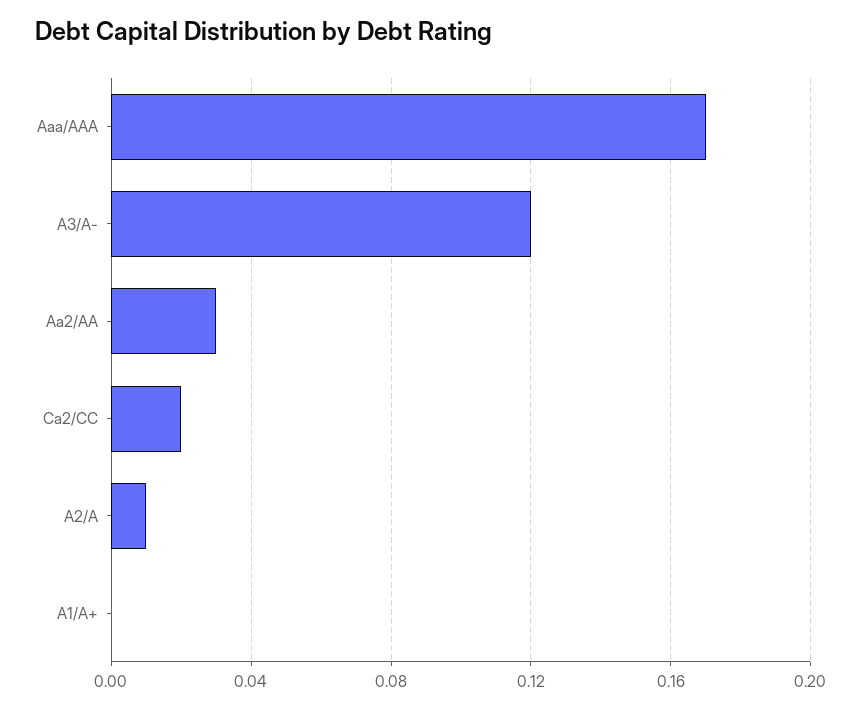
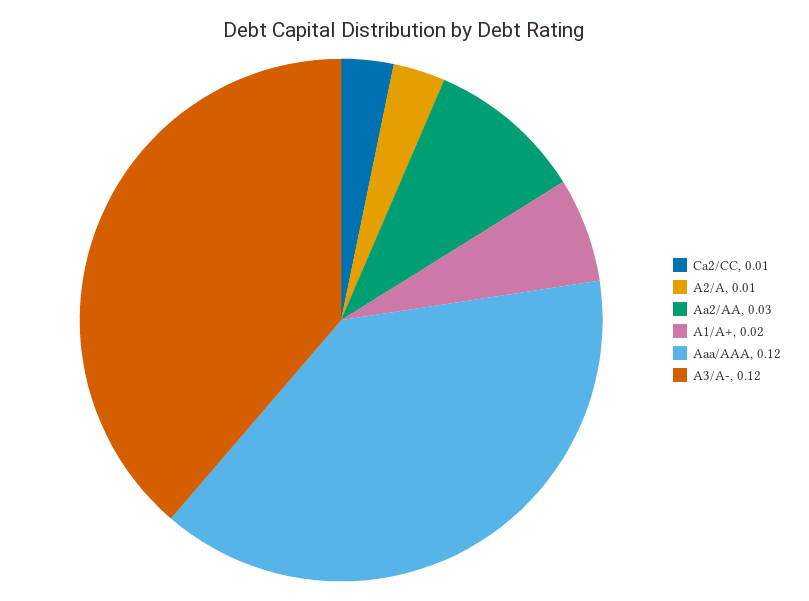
Aaa/AAA: 0.17 -> 0.12
Ca2/CC: 0.02 -> 0.01
A1/A+: 0 -> 0.02

